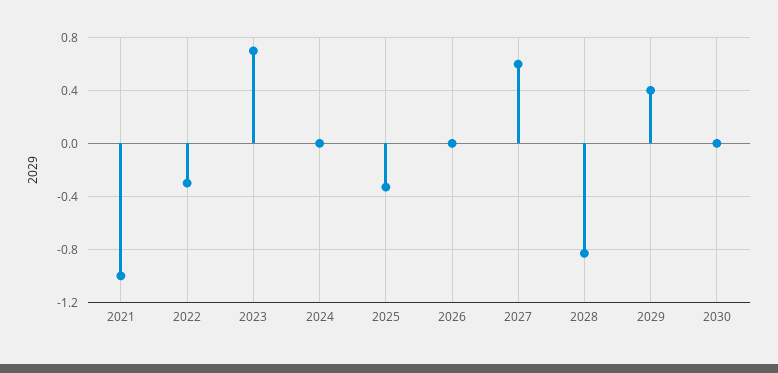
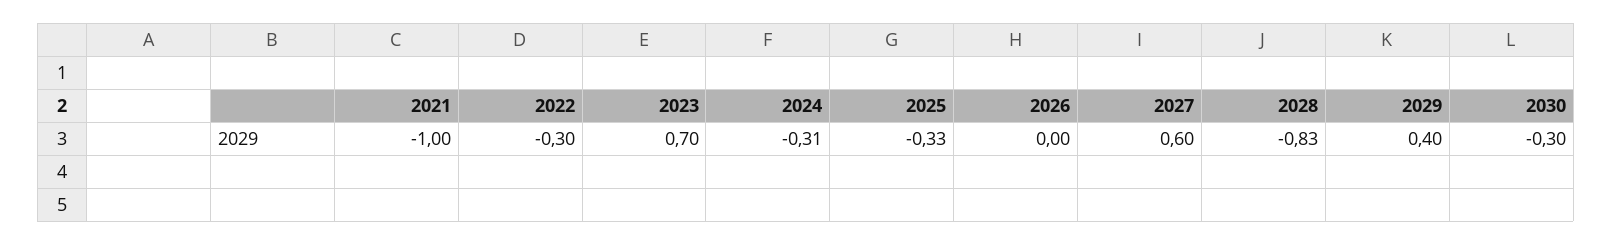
2024: 0 -> -0.31
2030: 0 -> -0.3

